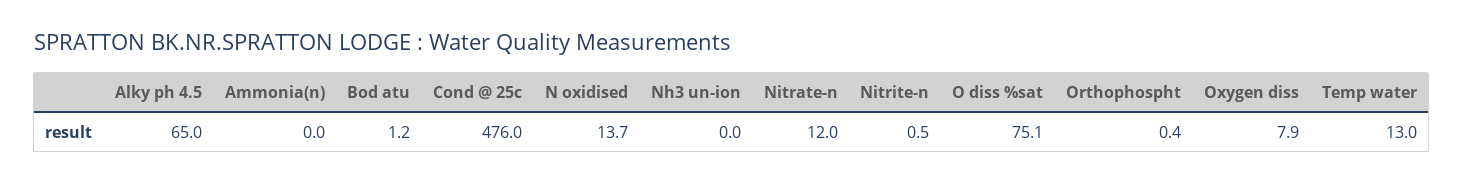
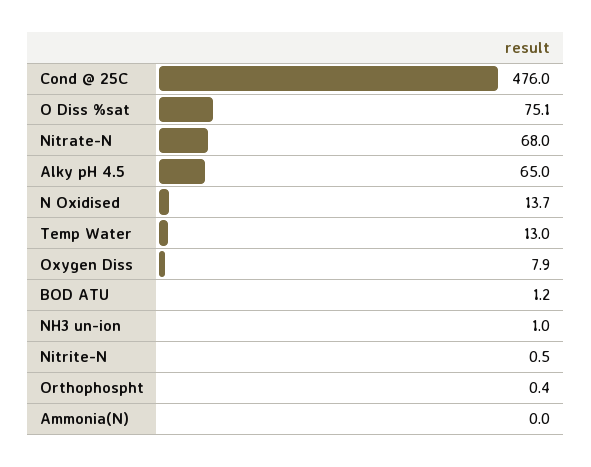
Nh3 un-ion: 0 -> 1
Nitrate-n: 12 -> 68

